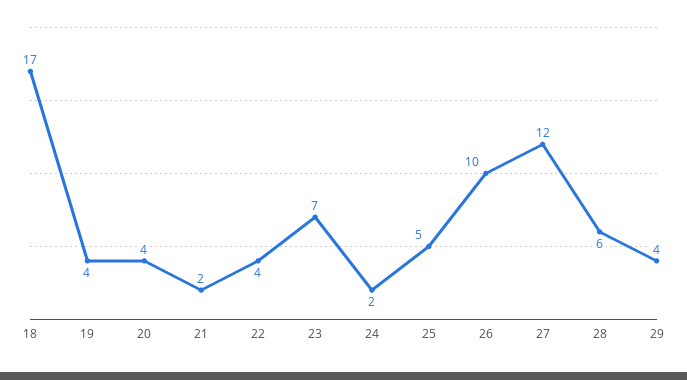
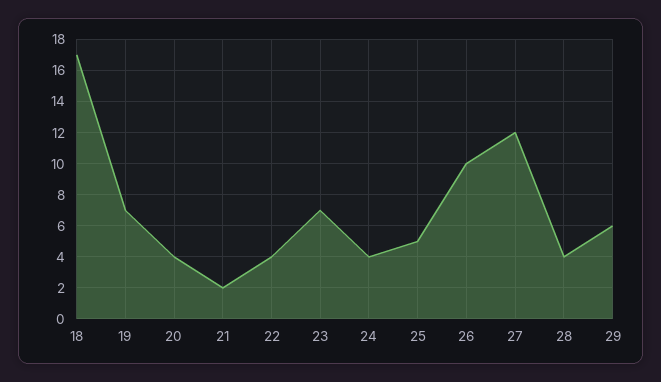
19: 4 -> 7
24: 2 -> 4
28: 6 -> 4
29: 4 -> 6

